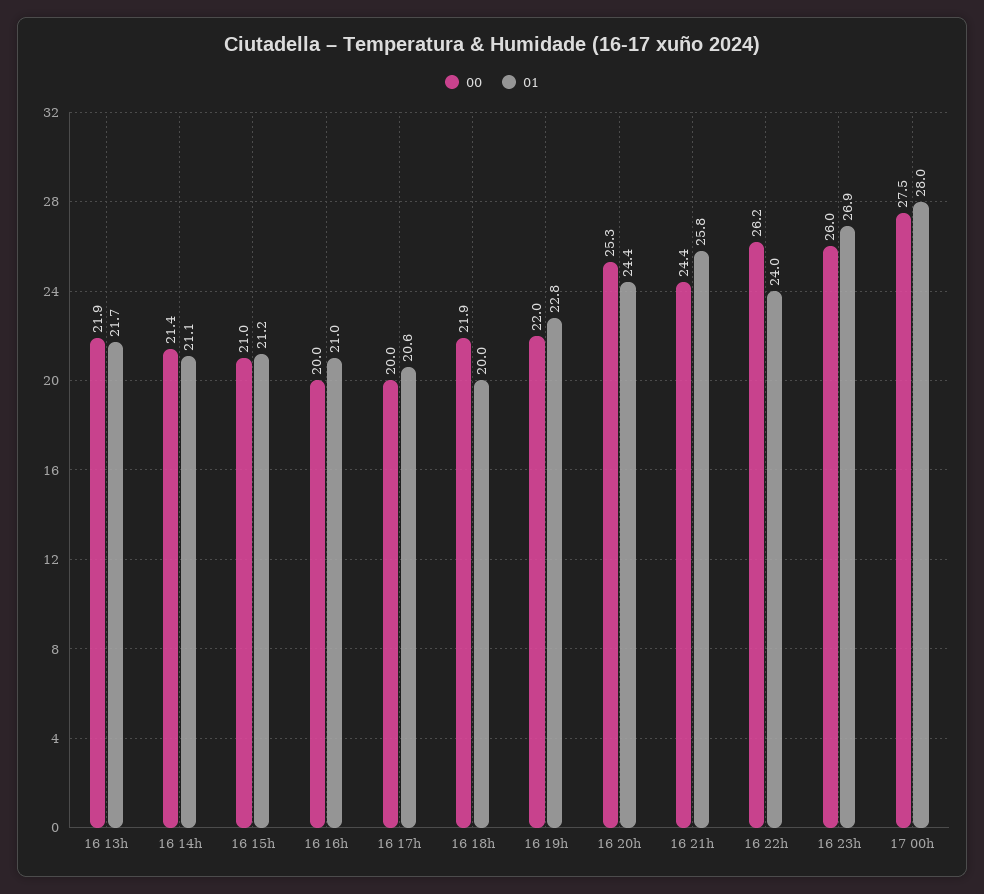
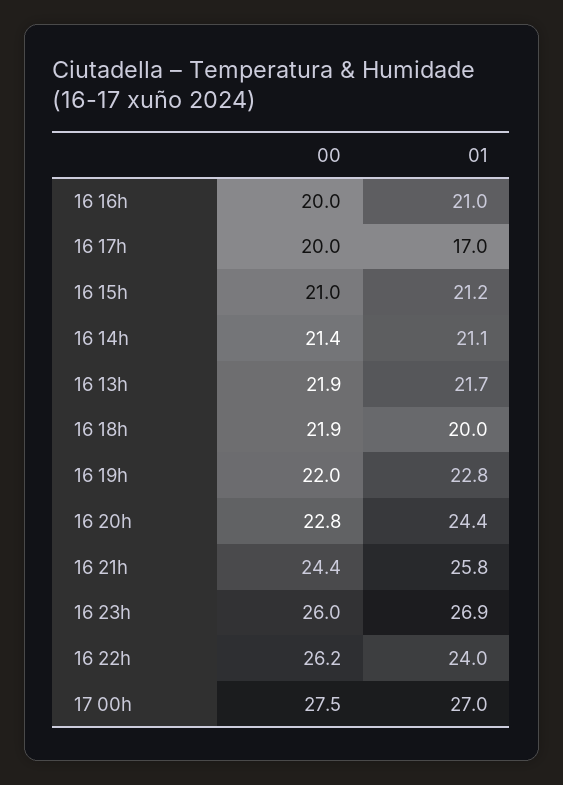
01, 16 17h: 20.6 -> 17
00, 16 20h: 25.3 -> 22.8
01, 17 00h: 28 -> 27

